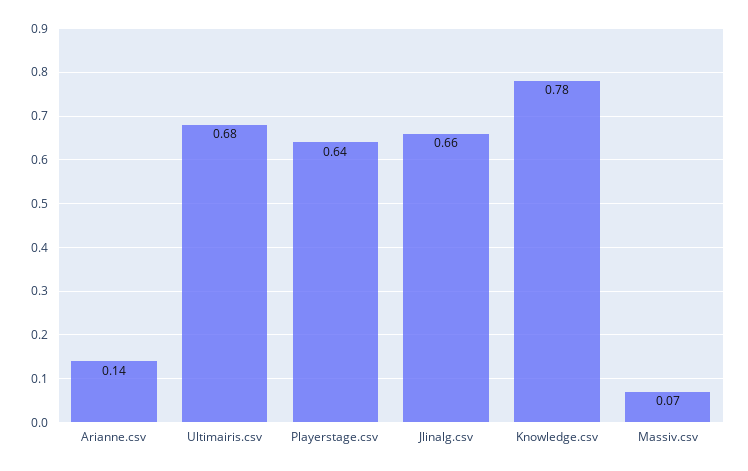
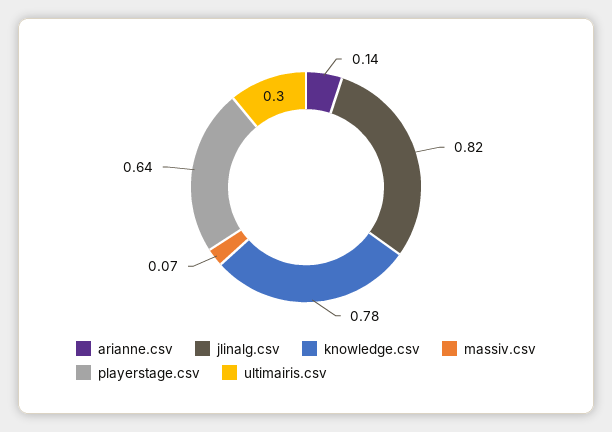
Ultimairis.csv: 0.68 -> 0.3
Jlinalg.csv: 0.66 -> 0.82

